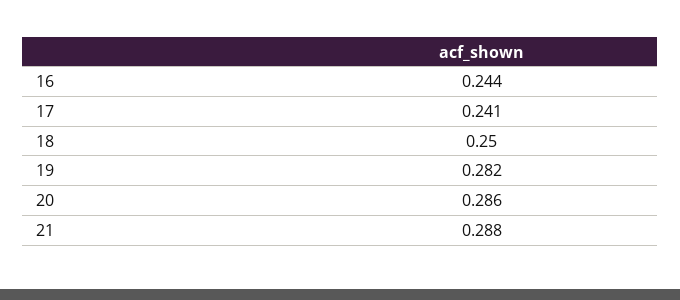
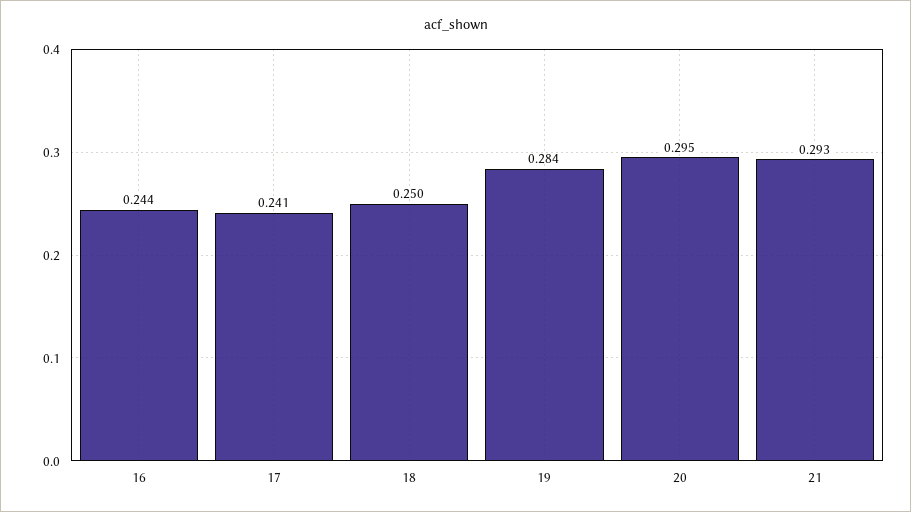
19: 0.282 -> 0.284
20: 0.286 -> 0.295
21: 0.288 -> 0.293

